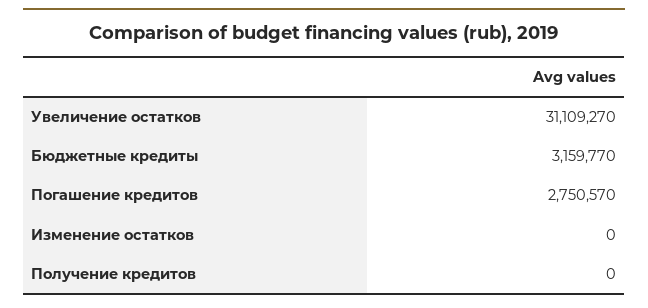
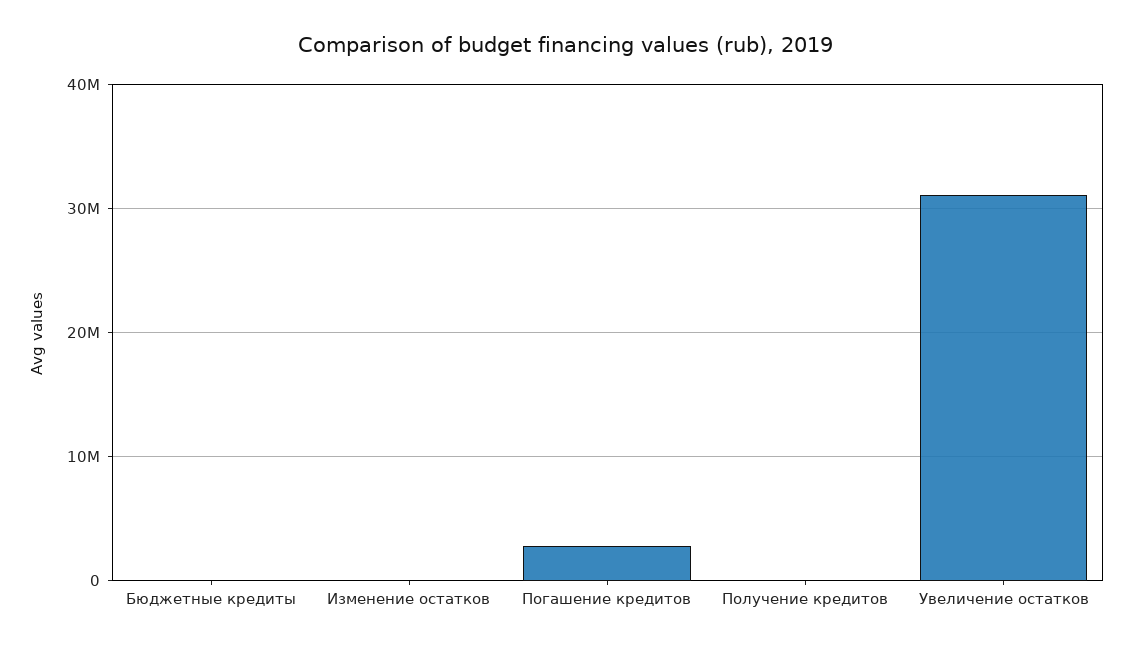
Бюджетные кредиты: 3159770 -> 0

